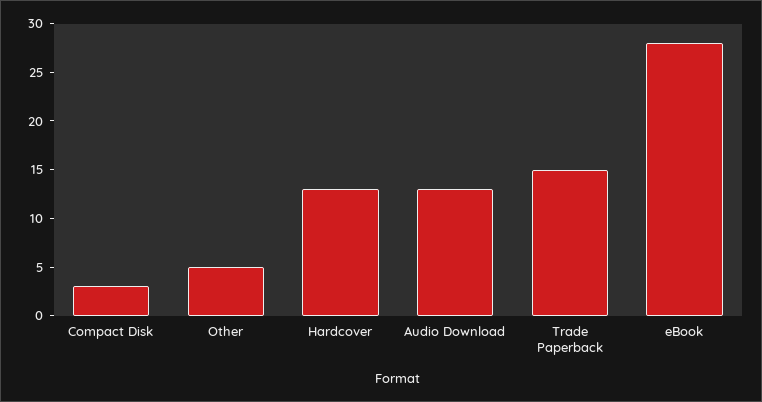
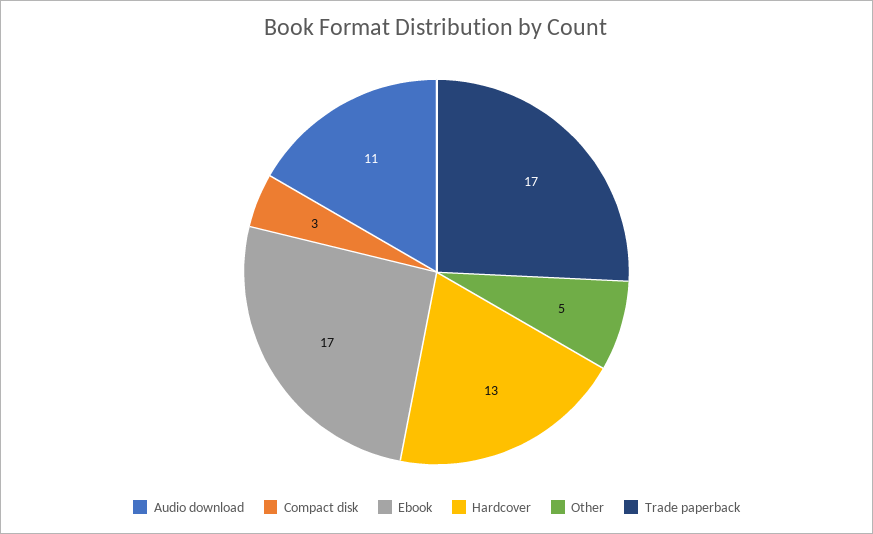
Audio Download: 13 -> 11
Trade Paperback: 15 -> 17
eBook: 28 -> 17

